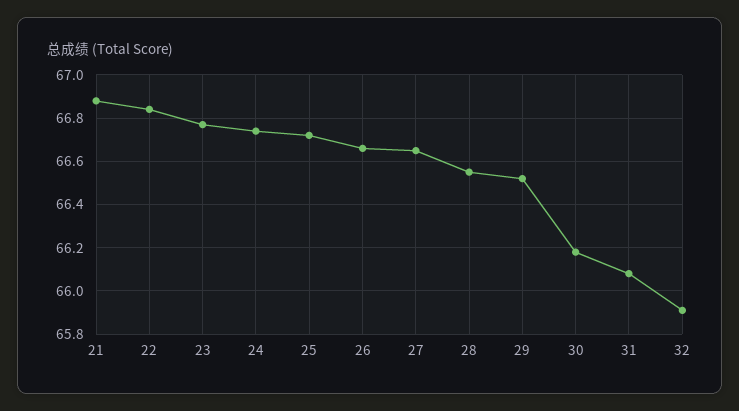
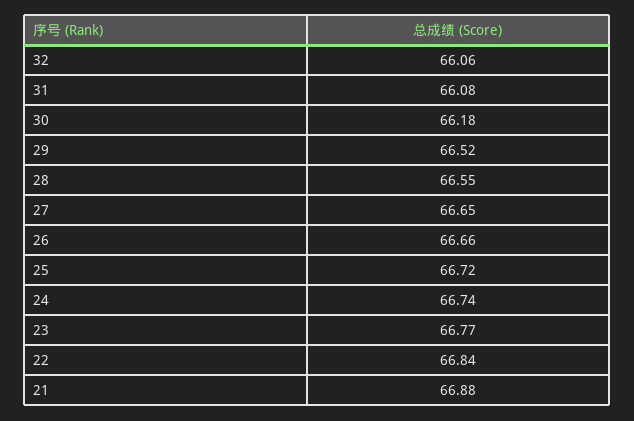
32: 65.9 -> 66.06

